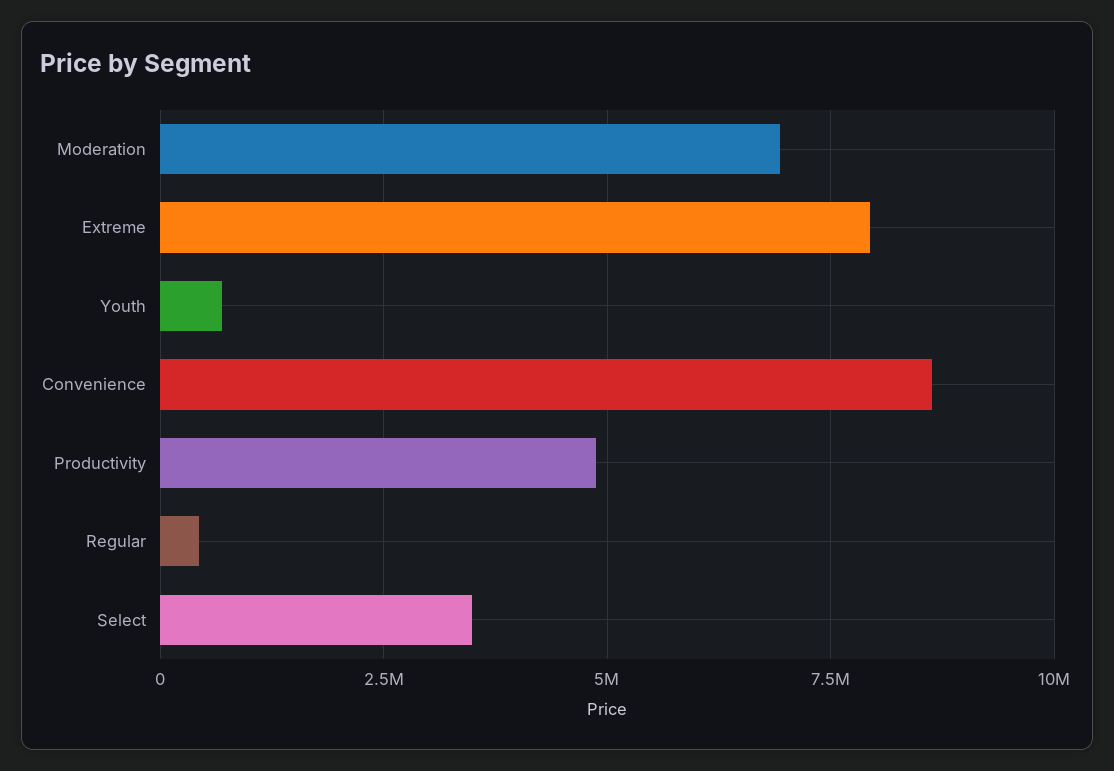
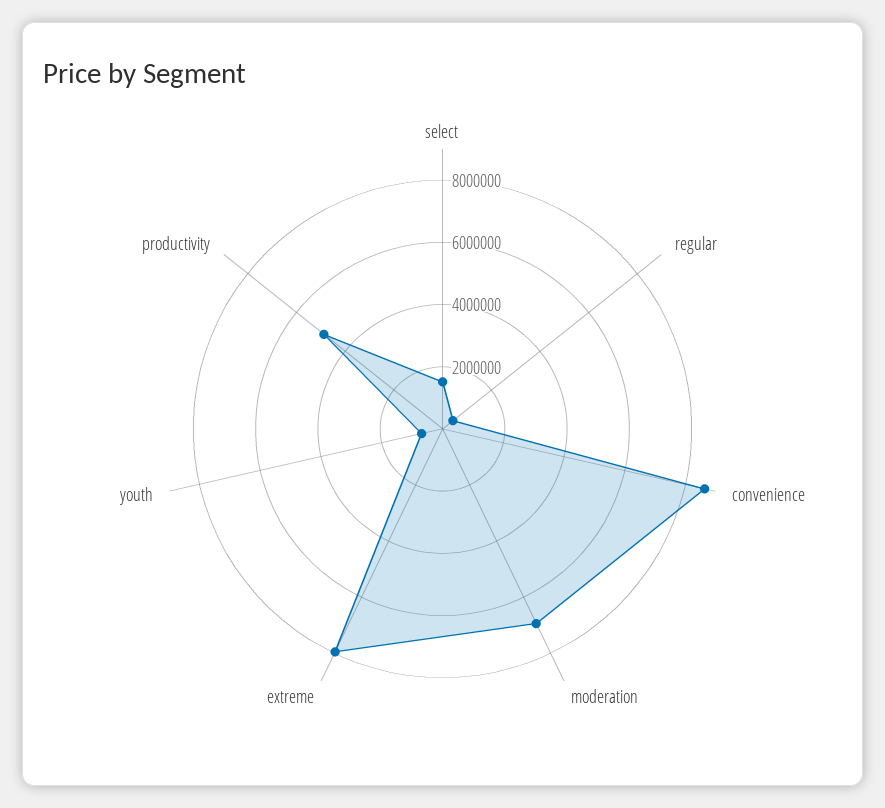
Select: 3500000 -> 1500000

